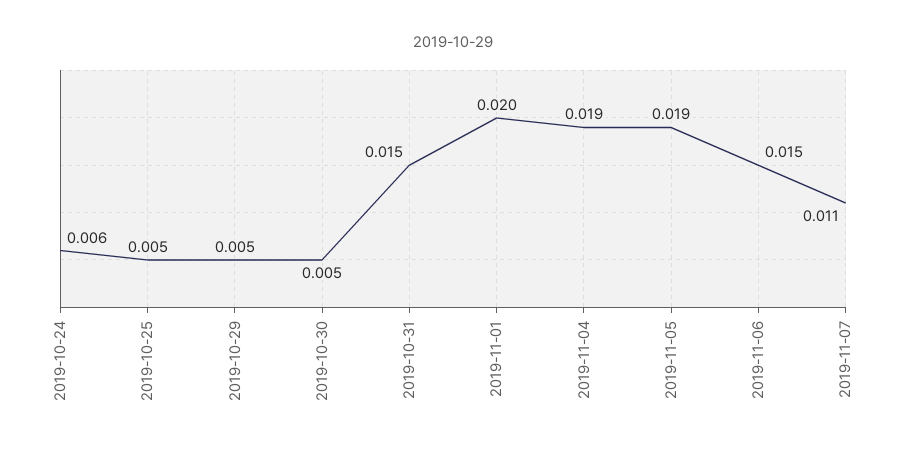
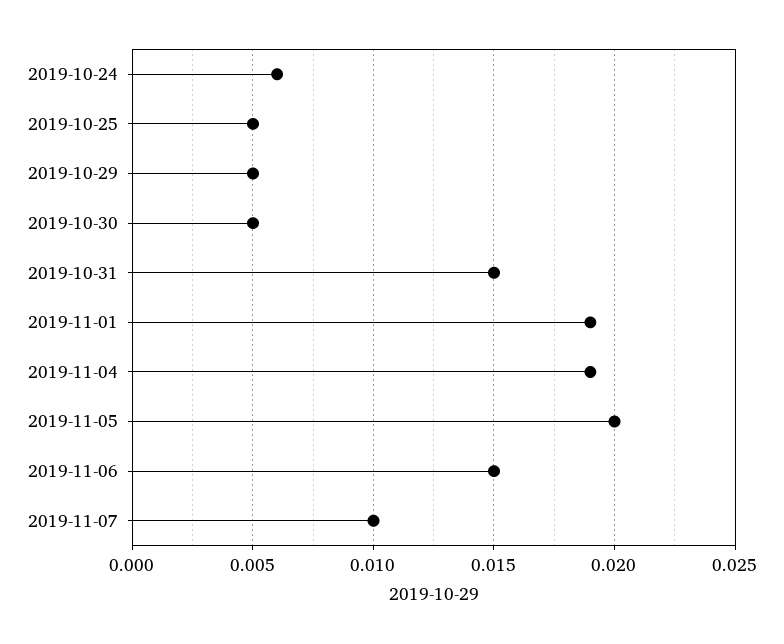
2019-11-01: 0.02 -> 0.019
2019-11-05: 0.019 -> 0.02
2019-11-07: 0.011 -> 0.01

